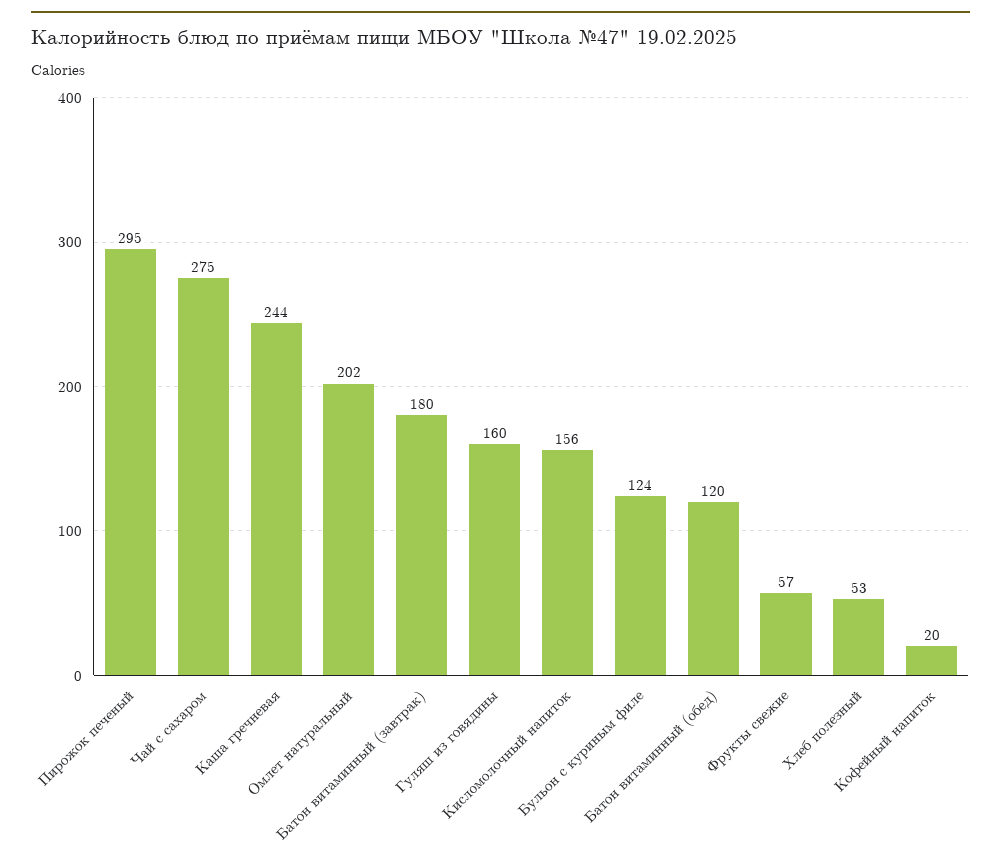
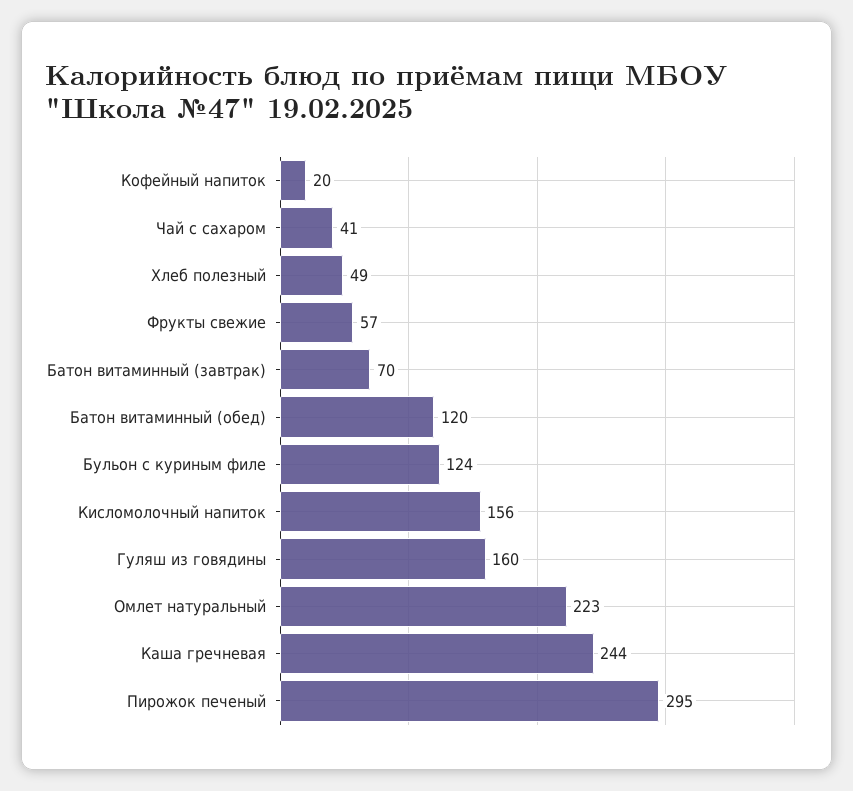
Чай с сахаром: 275 -> 41
Омлет натуральный: 202 -> 223
Батон витаминный (завтрак): 180 -> 70
Хлеб полезный: 53 -> 49

